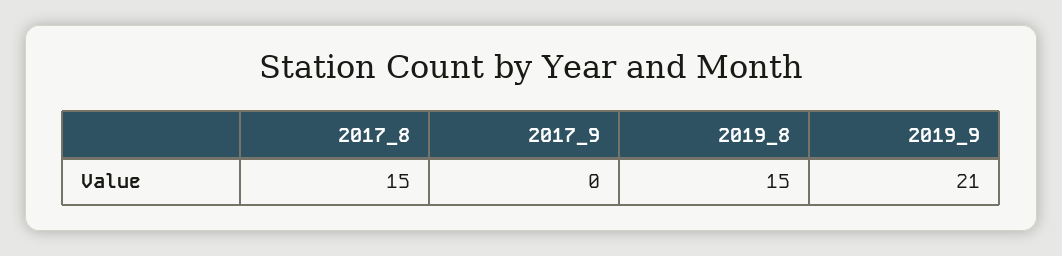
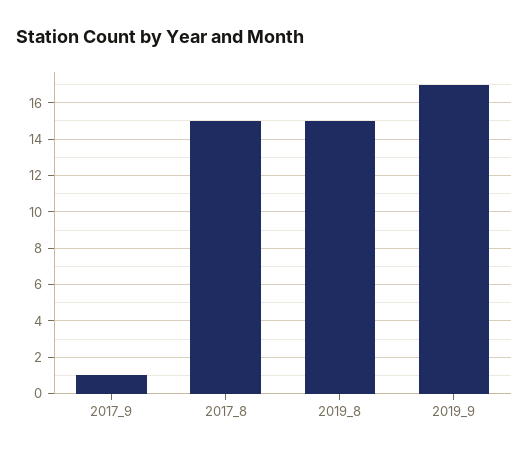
2017_9: 0 -> 1
2019_9: 21 -> 17

